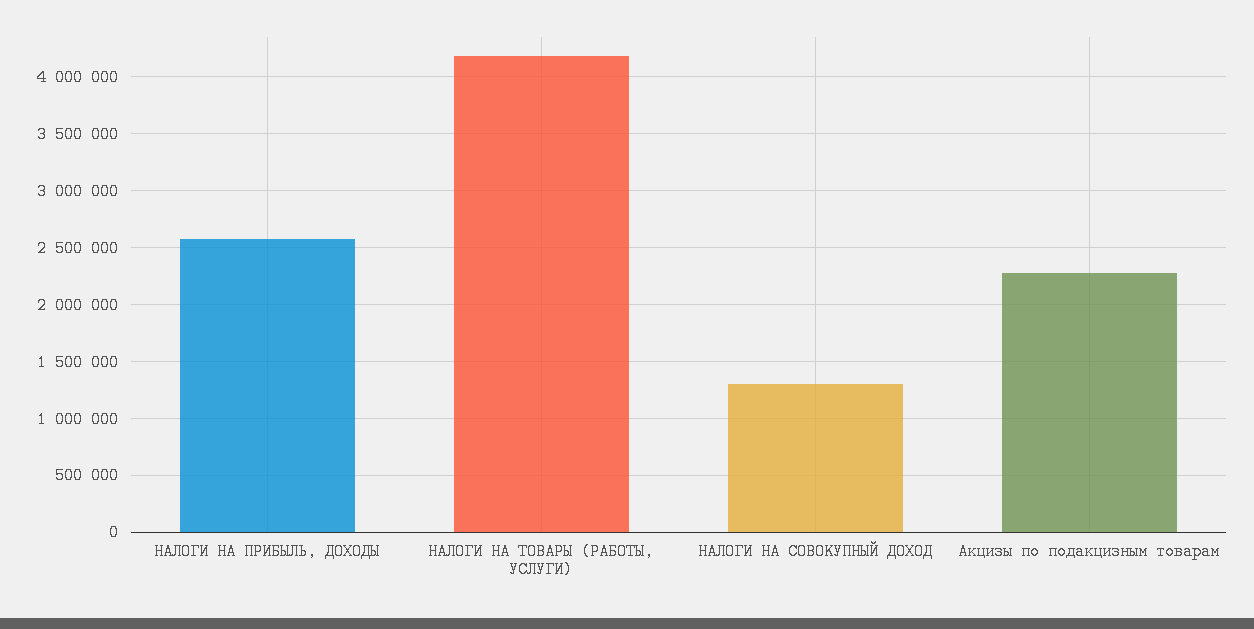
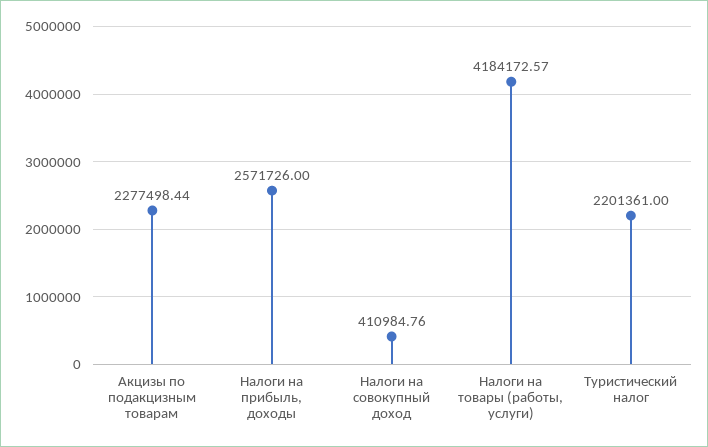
НАЛОГИ НА СОВОКУПНЫЙ ДОХОД: 1300000 -> 410984.76
Туристический налог: none -> 2201361

